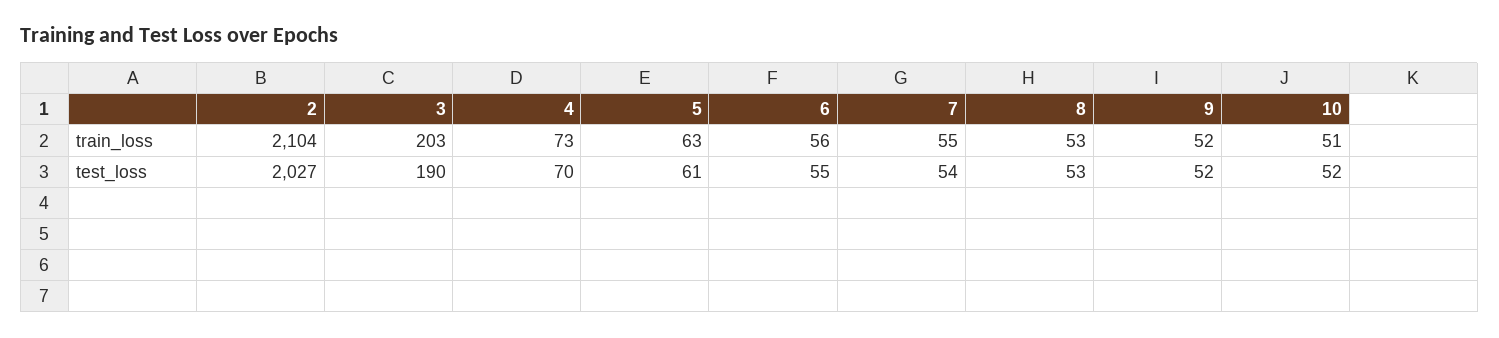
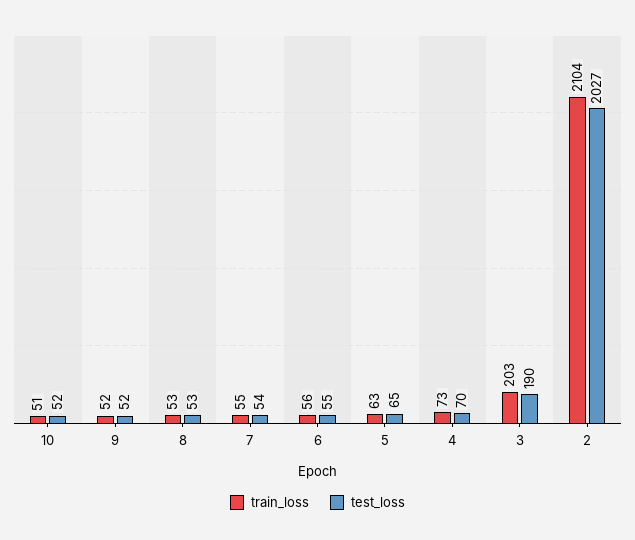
test_loss, 5: 61 -> 65

